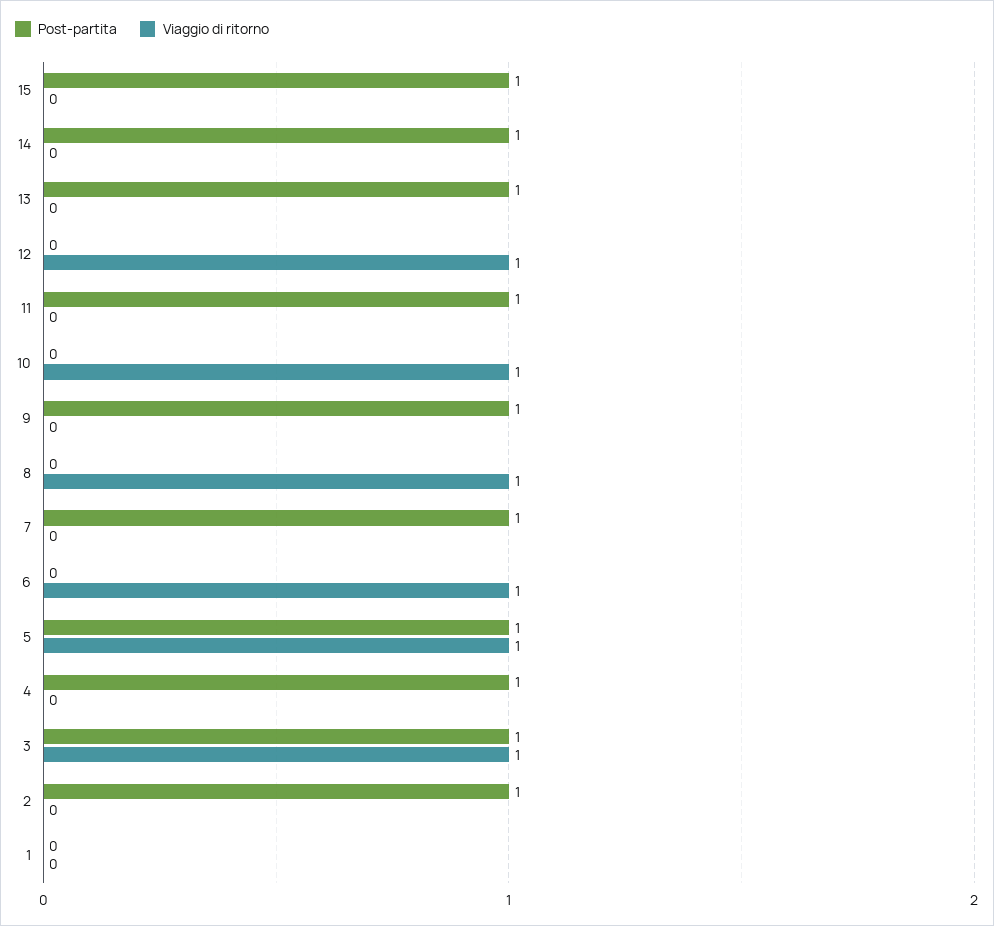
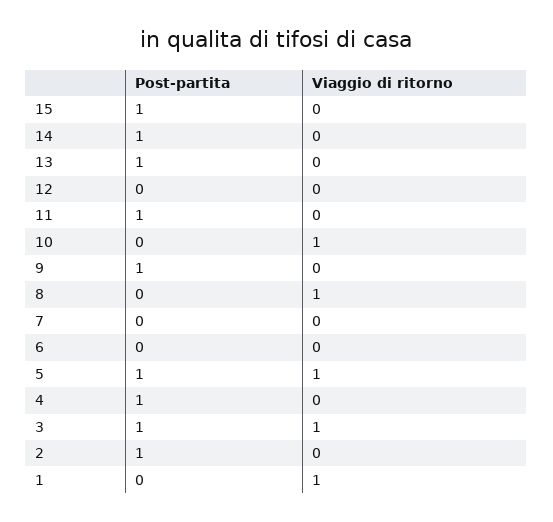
Viaggio di ritorno, 12: 1 -> 0
Post-partita, 7: 1 -> 0
Viaggio di ritorno, 6: 1 -> 0
Viaggio di ritorno, 1: 0 -> 1

